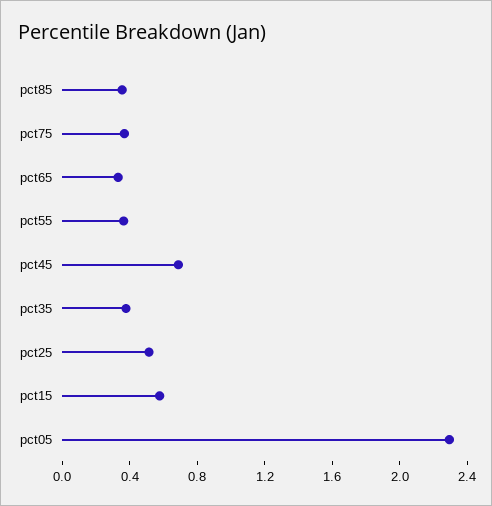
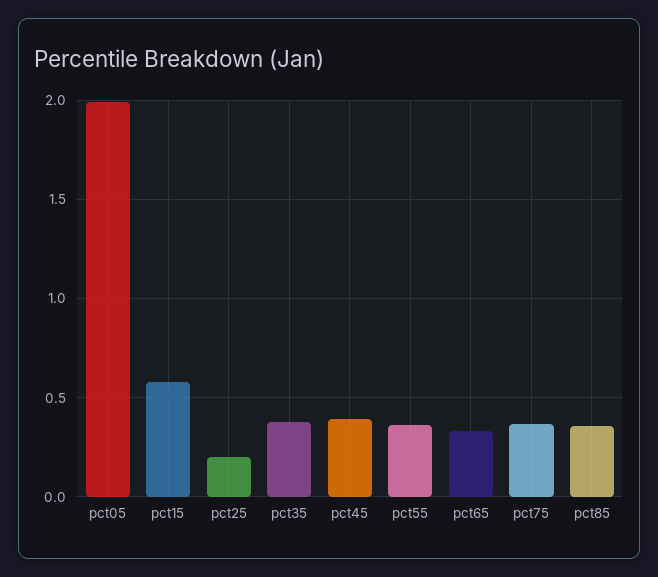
pct45: 0.7 -> 0.4
pct25: 0.5 -> 0.2
pct05: 2.3 -> 2

